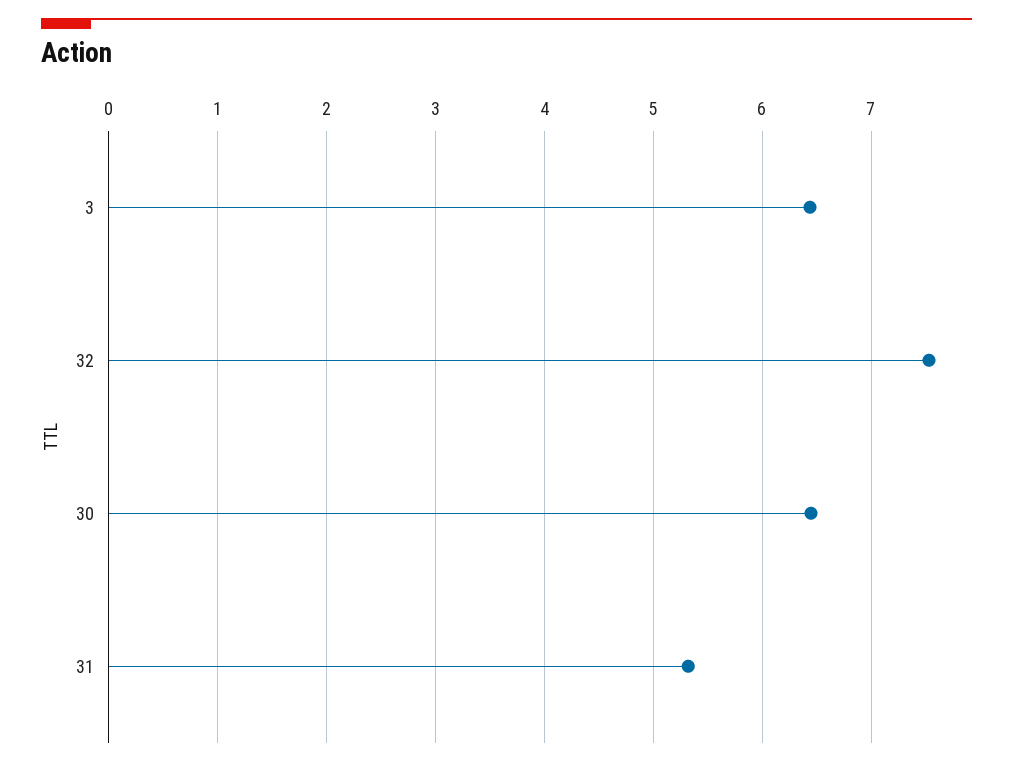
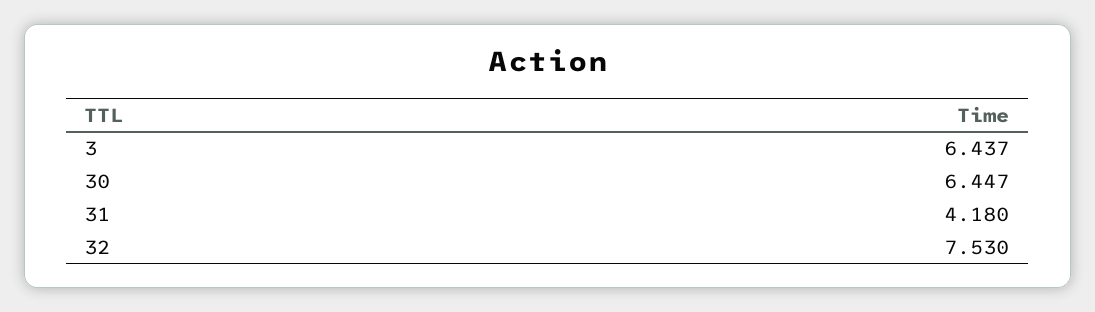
31: 5.3 -> 4.18

